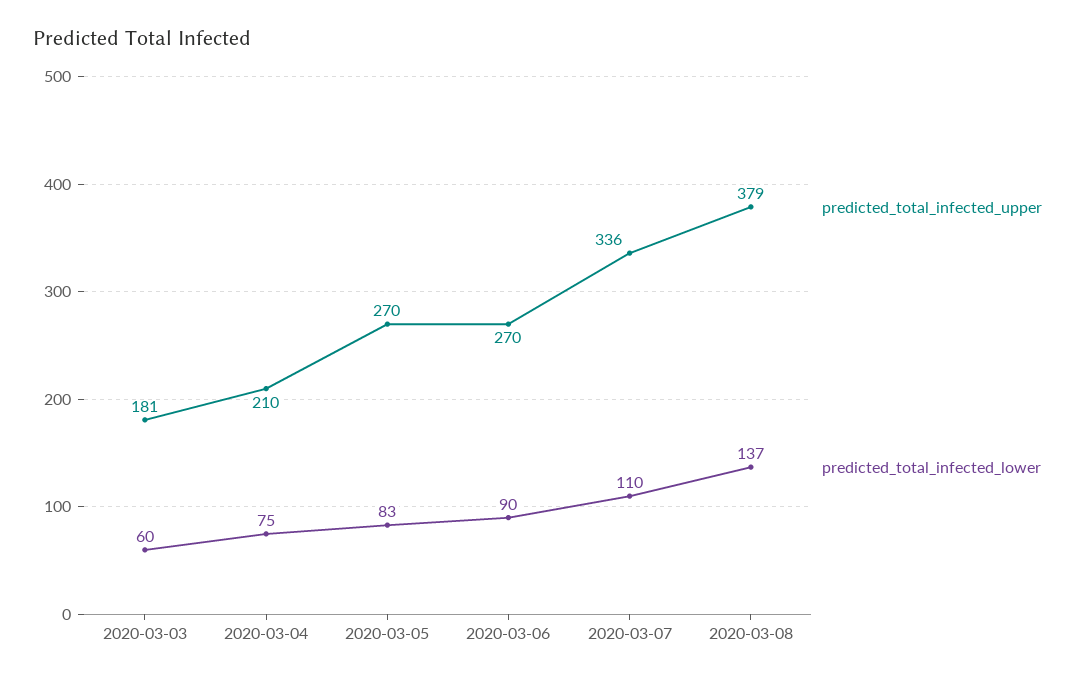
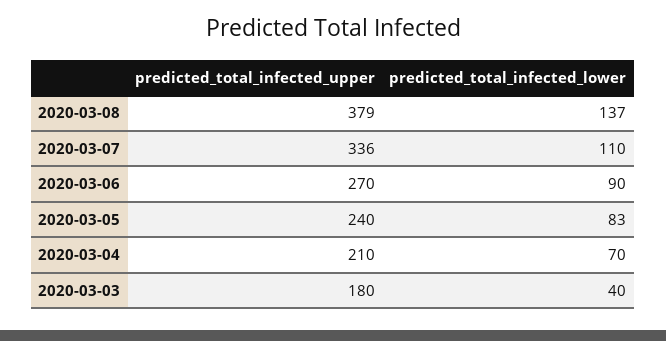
predicted_total_infected_upper, 2020-03-03: 181 -> 180
predicted_total_infected_lower, 2020-03-03: 60 -> 40
predicted_total_infected_lower, 2020-03-04: 75 -> 70
predicted_total_infected_upper, 2020-03-05: 270 -> 240

